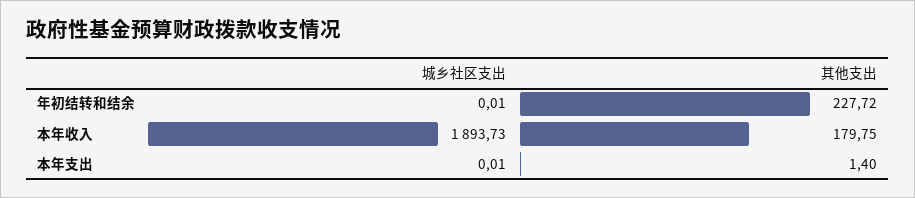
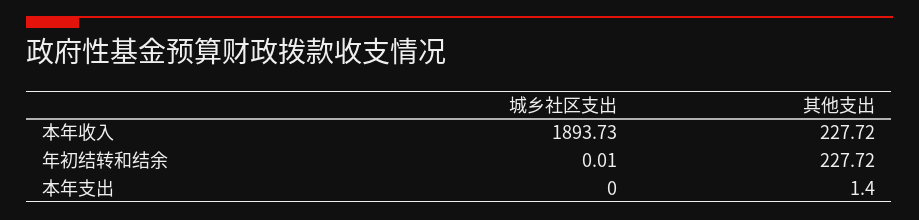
其他支出, 本年收入: 179.75 -> 227.72
城乡社区支出, 本年支出: 0.01 -> 0

